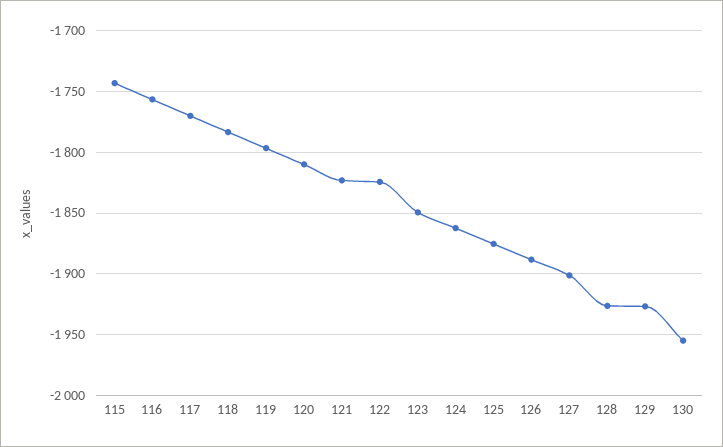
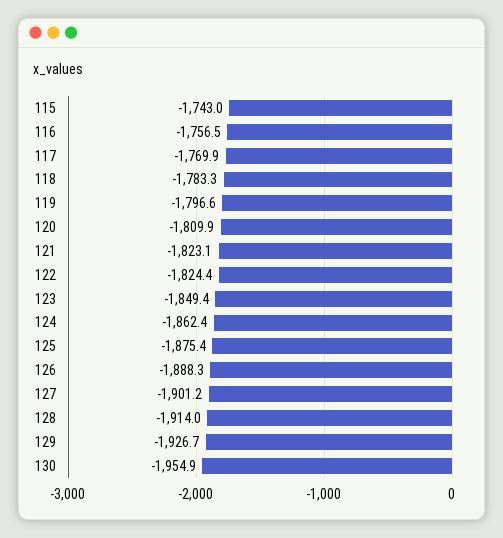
128: -1925 -> -1914

